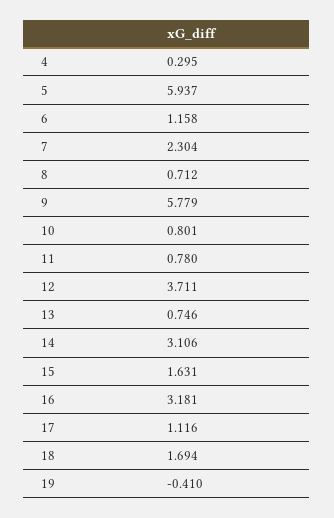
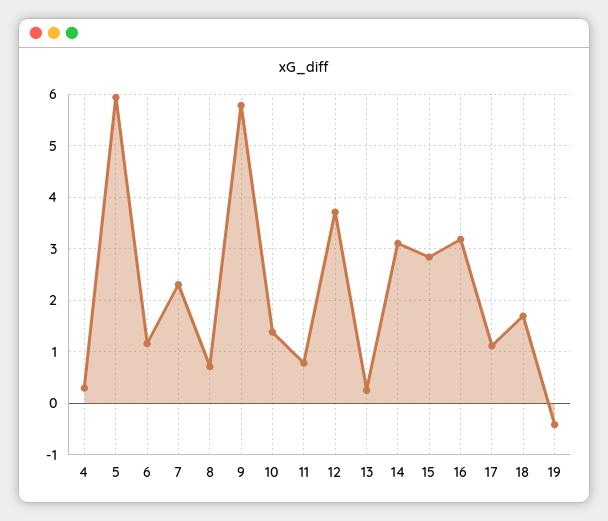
10: 0.801 -> 1.4
13: 0.746 -> 0.2
15: 1.631 -> 2.8

